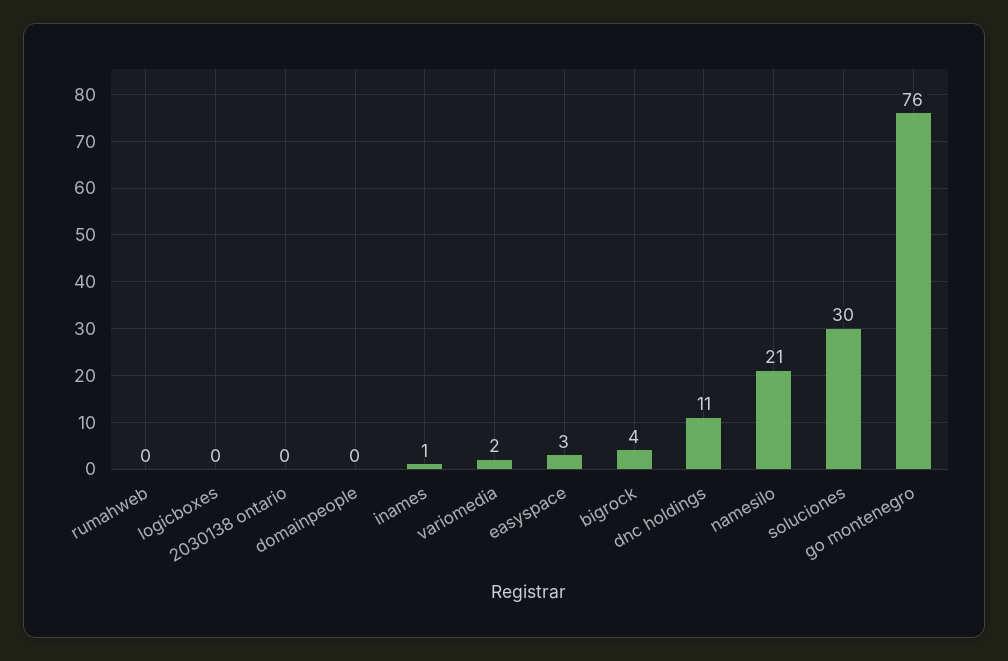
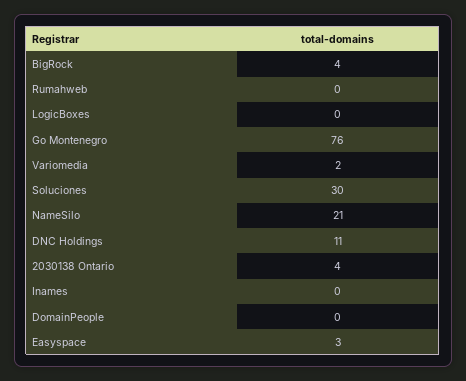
2030138 ontario: 0 -> 4
inames: 1 -> 0

